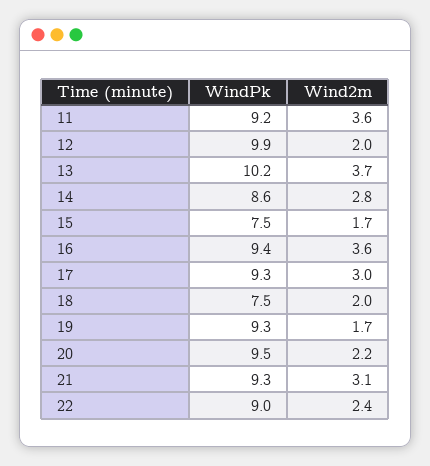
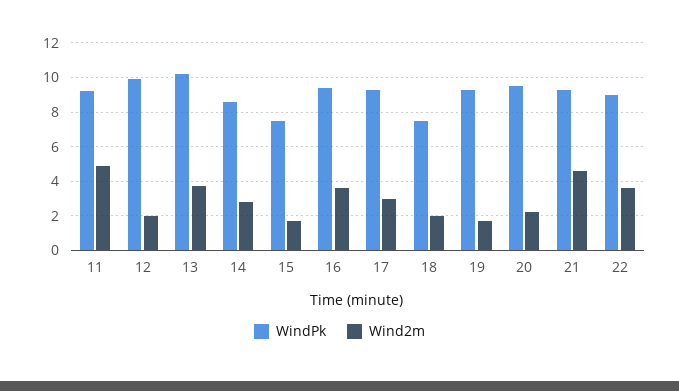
Wind2m, 11: 3.6 -> 5
Wind2m, 21: 3.1 -> 4.5
Wind2m, 22: 2.4 -> 3.5

